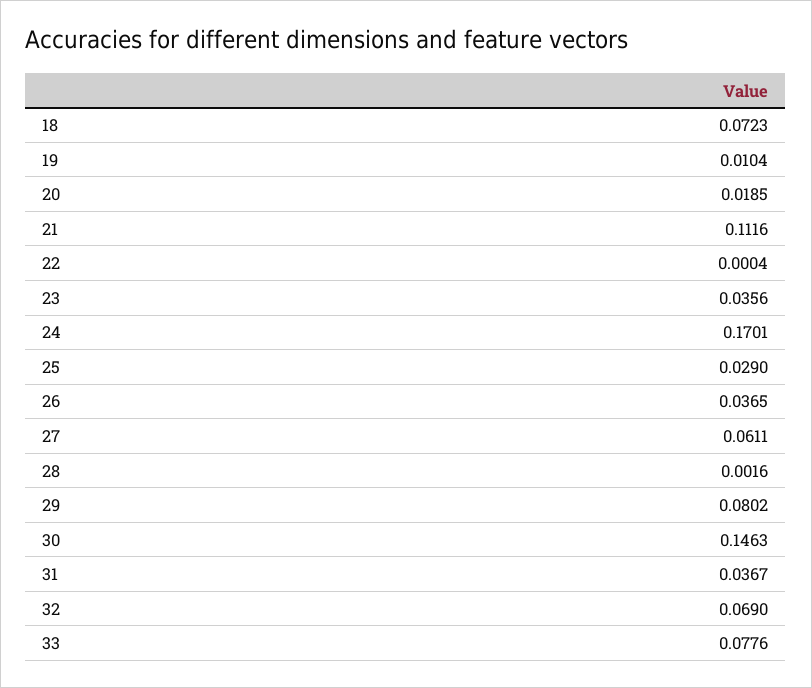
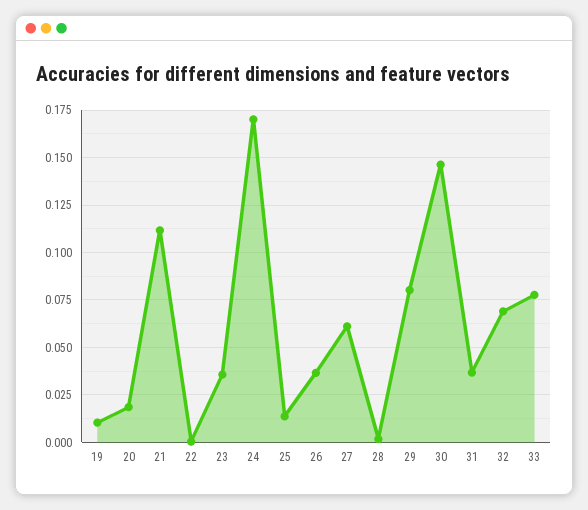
18: 0.0723 -> none
25: 0.029 -> 0.015

